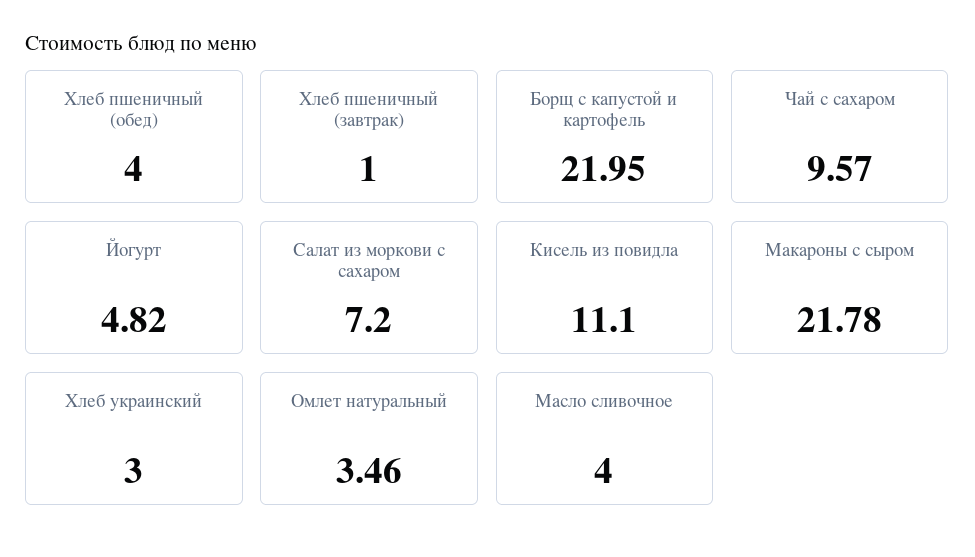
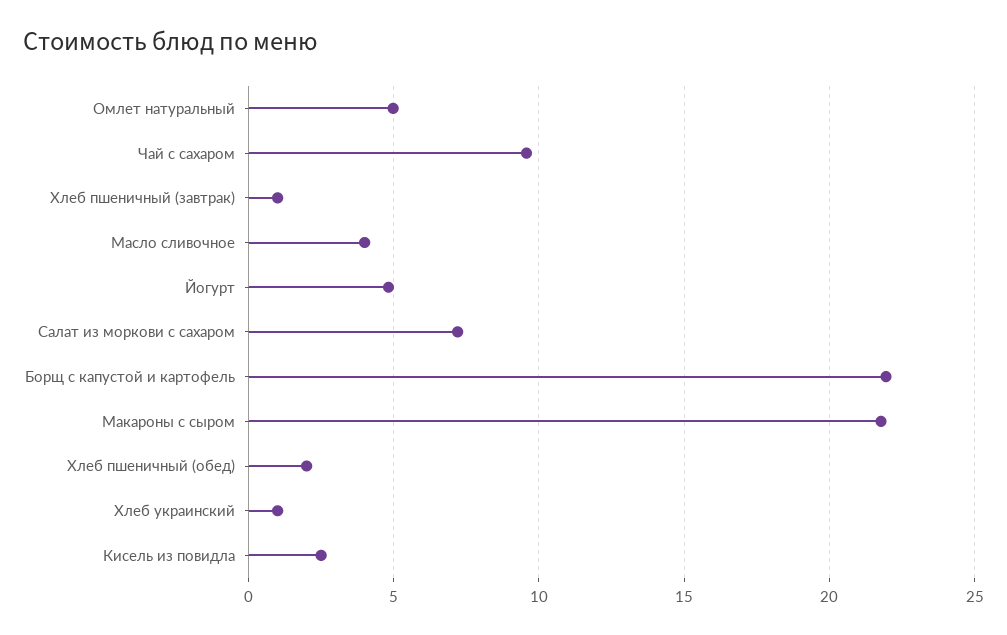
Хлеб пшеничный (обед): 4 -> 2
Кисель из повидла: 11.1 -> 2.5
Хлеб украинский: 3 -> 1
Омлет натуральный: 3.46 -> 5

